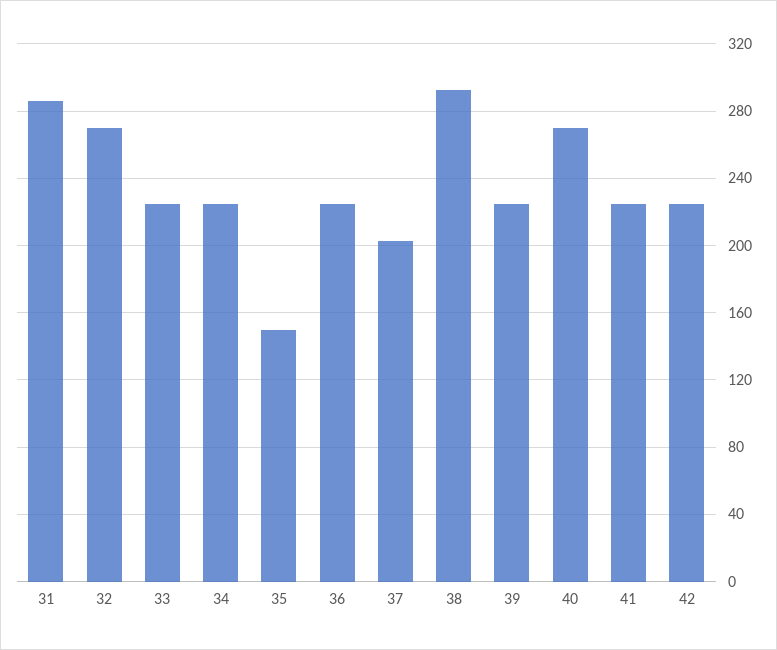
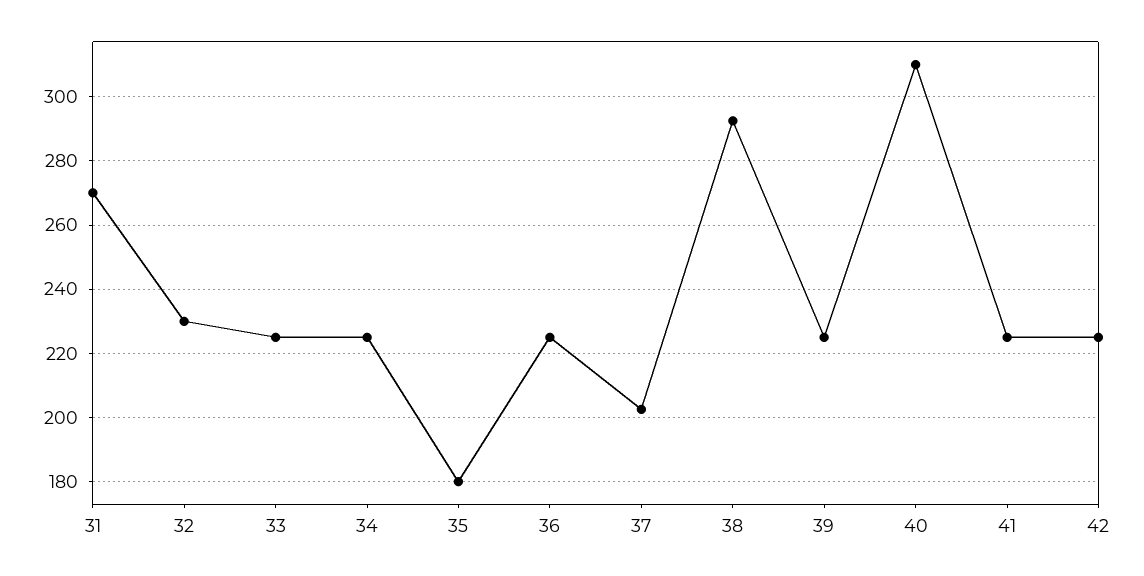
31: 285 -> 270
32: 270 -> 230
35: 150 -> 180
40: 270 -> 310

